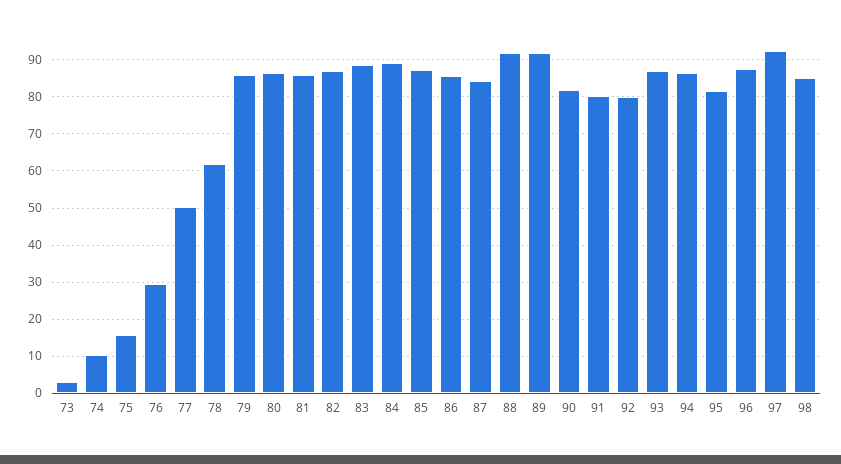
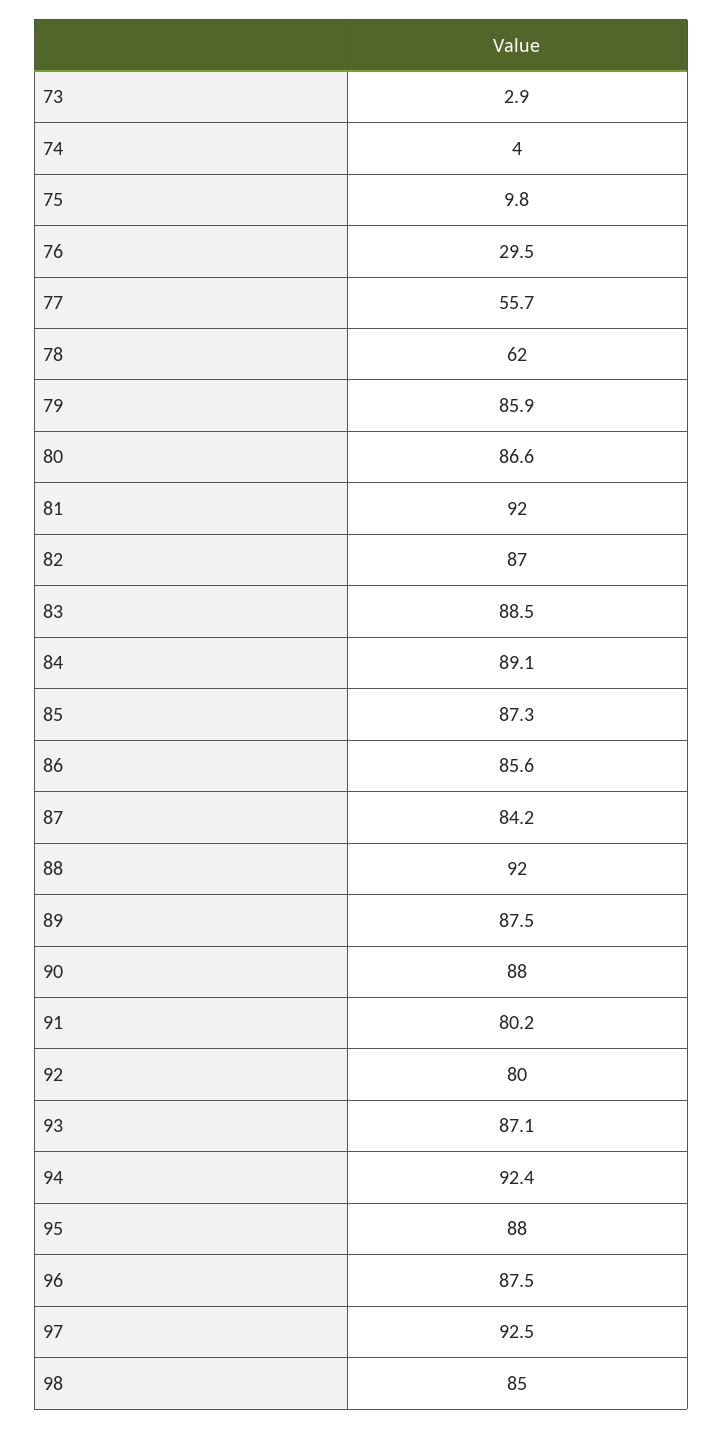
74: 10 -> 4
75: 16 -> 9.8
77: 50 -> 55.7
81: 86 -> 92
89: 92 -> 87.5
90: 82 -> 88
94: 86 -> 92.4
95: 82 -> 88

